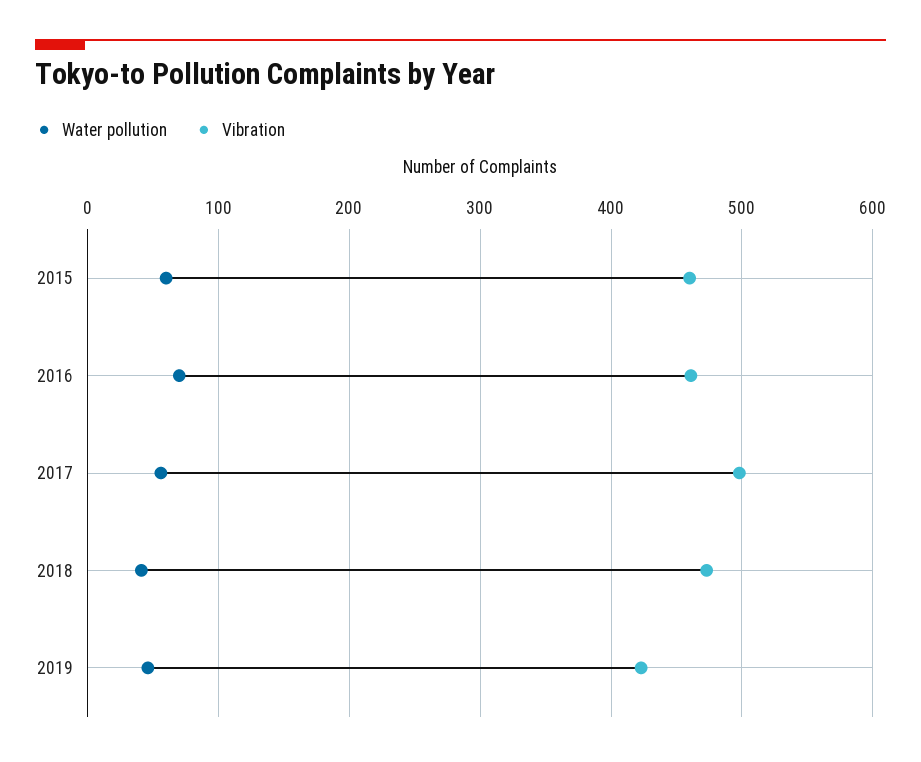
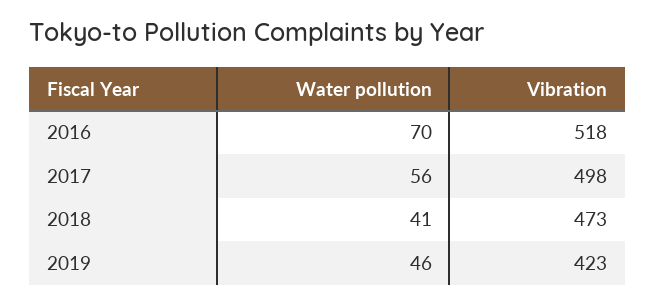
Water pollution, 2015: 60 -> none
Vibration, 2015: 460 -> none
Vibration, 2016: 460 -> 518

